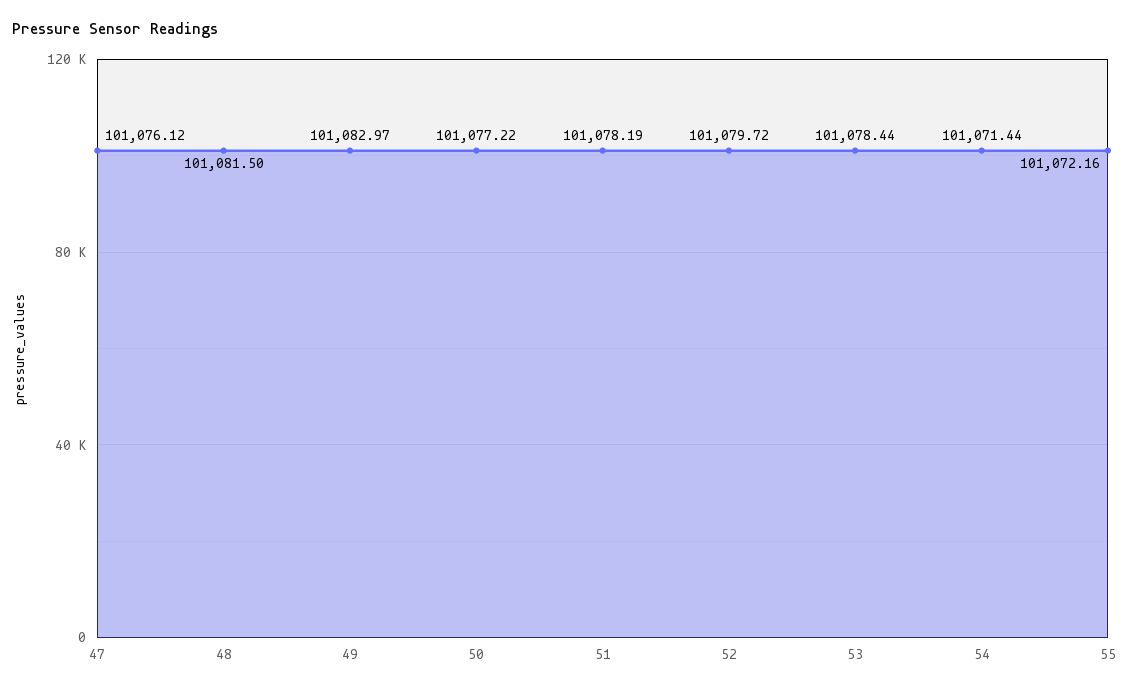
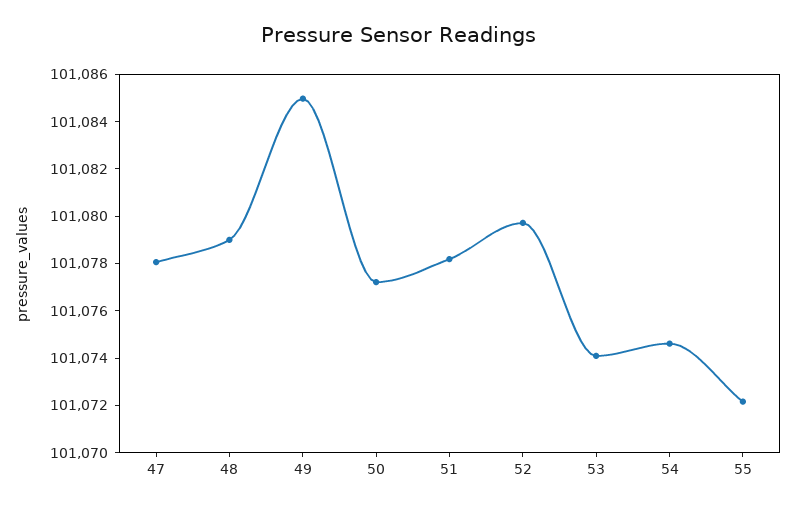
47: 101076.12 -> 101078
48: 101081.5 -> 101079
49: 101082.97 -> 101085
53: 101078.44 -> 101074
54: 101071.44 -> 101074.5

